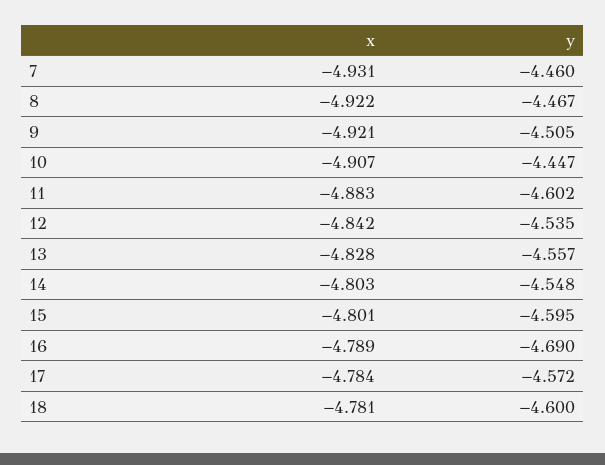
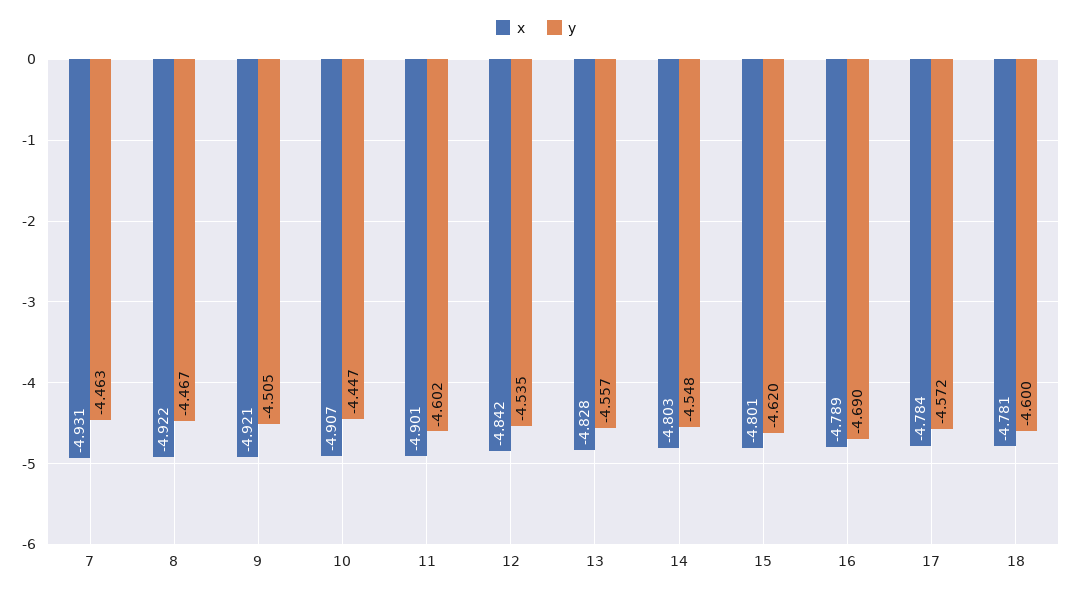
y, 7: -4.46 -> -4.463
x, 11: -4.883 -> -4.901
y, 15: -4.595 -> -4.62

